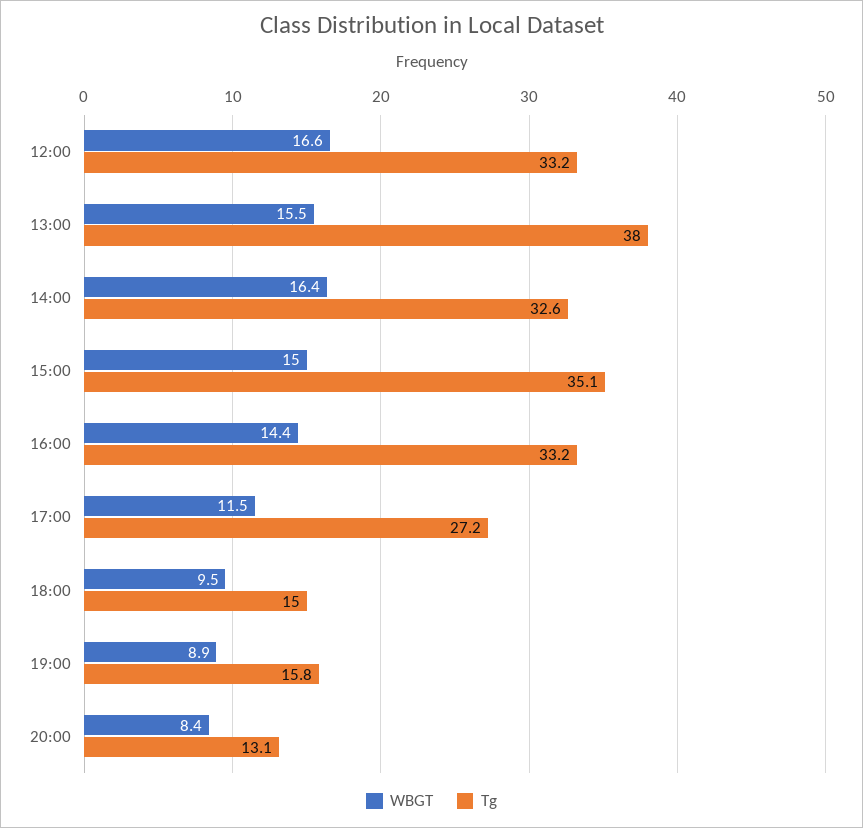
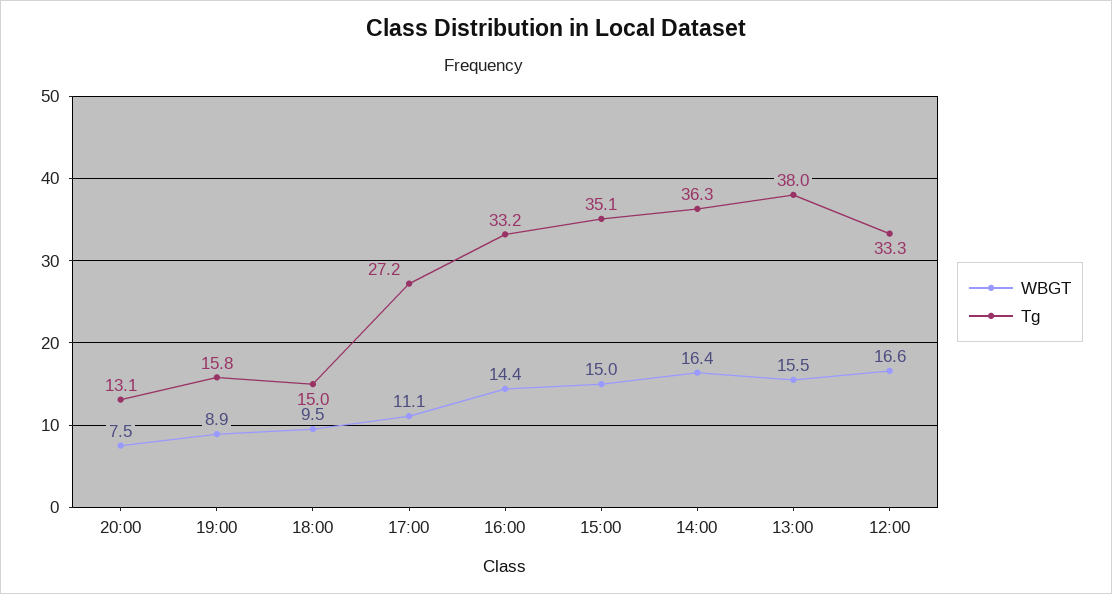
Tg, 12:00: 33.2 -> 33.3
Tg, 14:00: 32.6 -> 36.3
WBGT, 17:00: 11.5 -> 11.1
WBGT, 20:00: 8.4 -> 7.5

